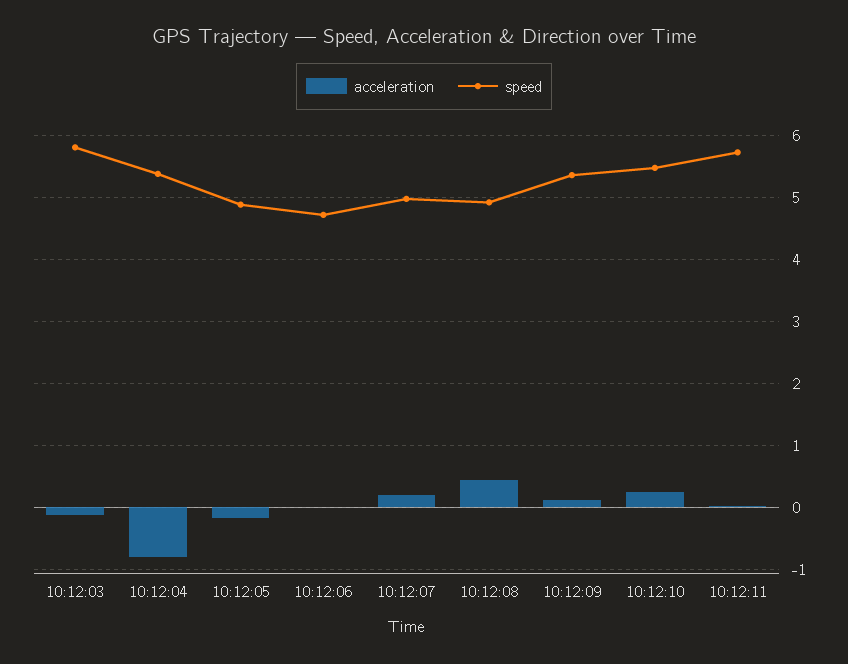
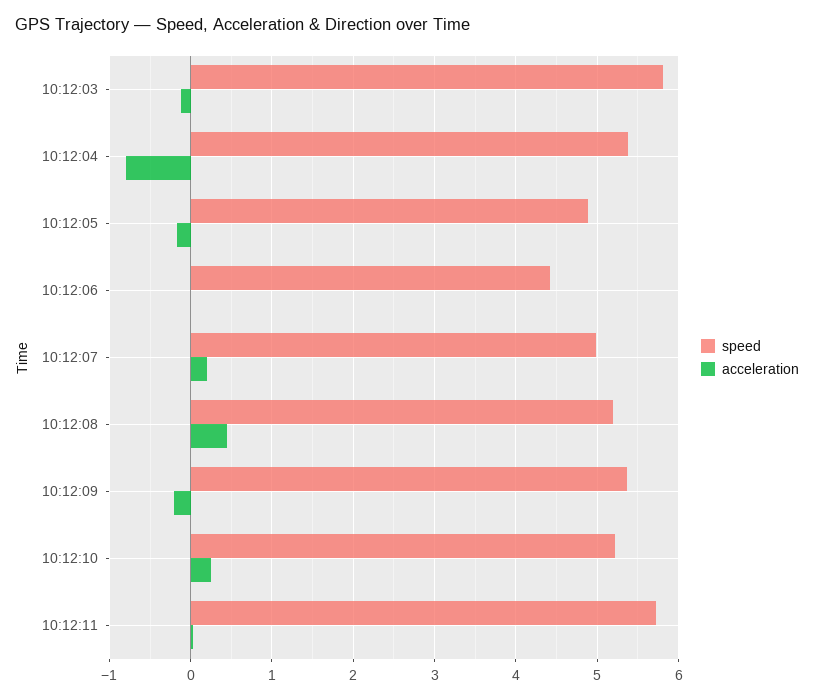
speed, 10:12:06: 4.7 -> 4.4
speed, 10:12:08: 4.9 -> 5.2
acceleration, 10:12:09: 0.1 -> -0.2
speed, 10:12:10: 5.5 -> 5.2

